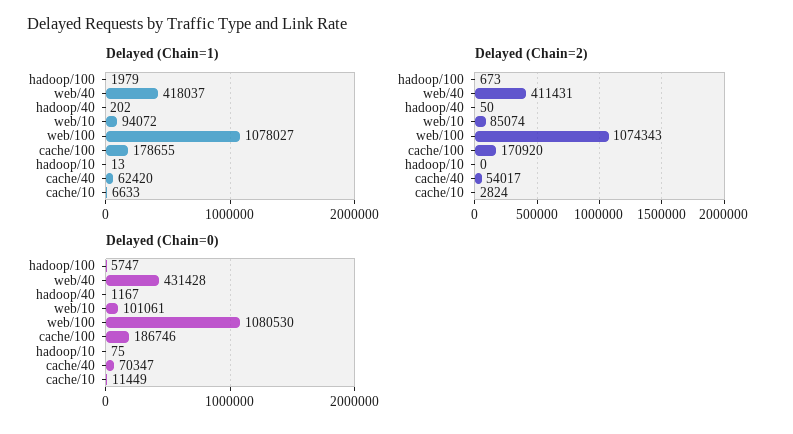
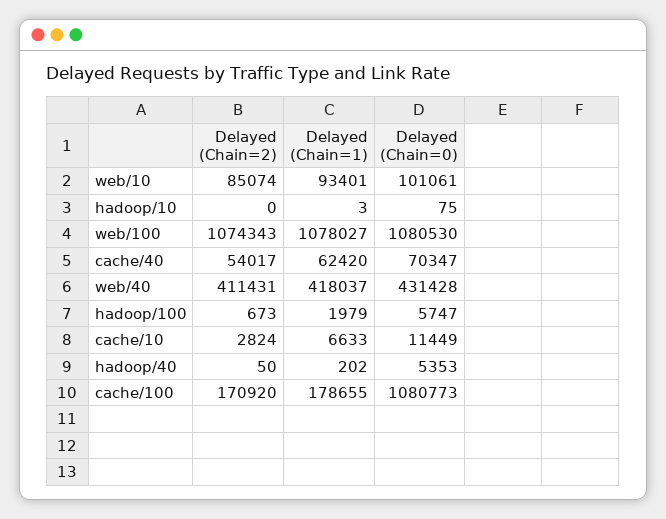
Delayed (Chain=1), web/10: 94072 -> 93401
Delayed (Chain=1), hadoop/10: 13 -> 3
Delayed (Chain=0), hadoop/40: 1167 -> 5353
Delayed (Chain=0), cache/100: 186746 -> 1080773

